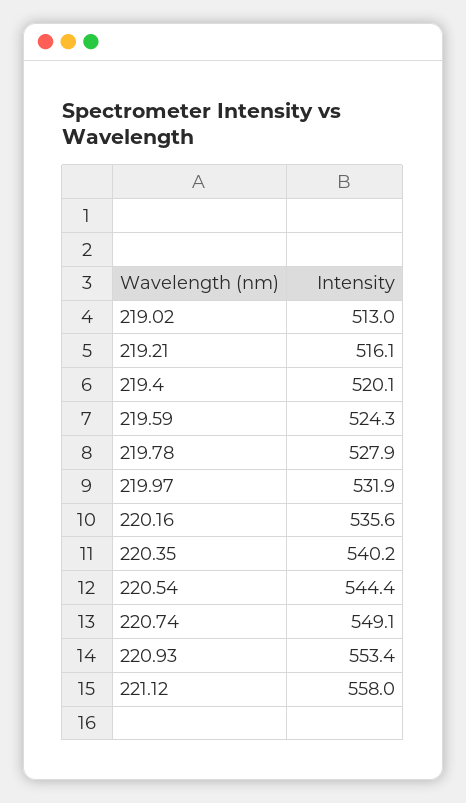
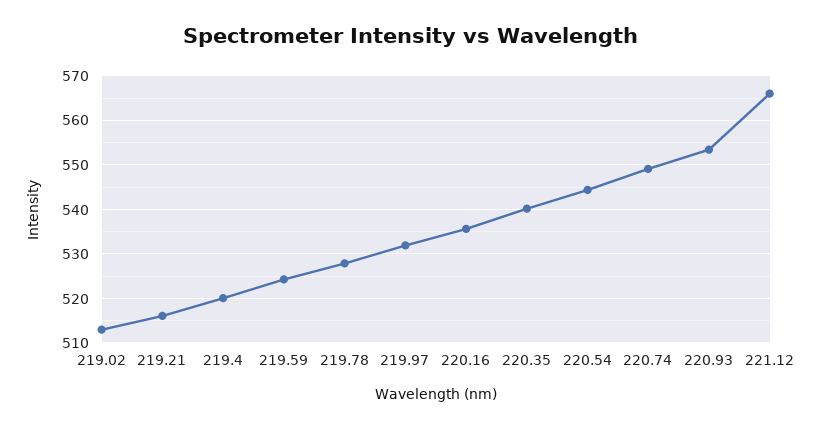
221.12: 558 -> 566

